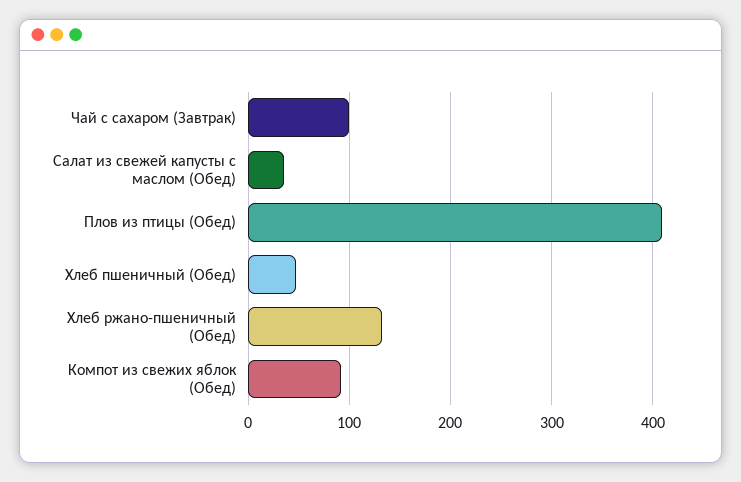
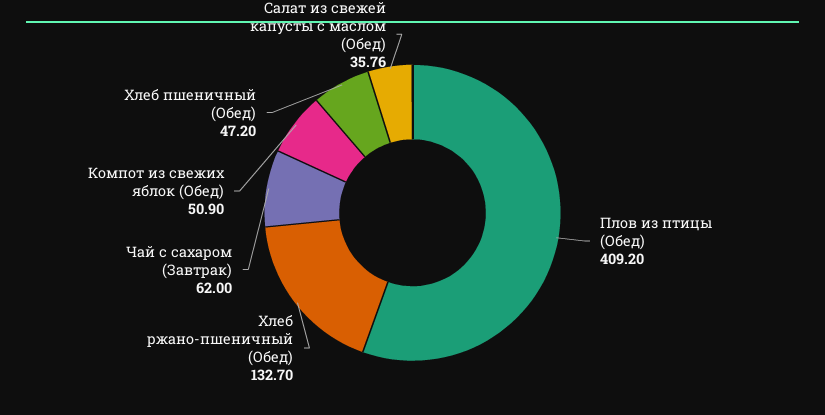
Чай с сахаром (Завтрак): 100 -> 62
Компот из свежих яблок (Обед): 90 -> 50.9

